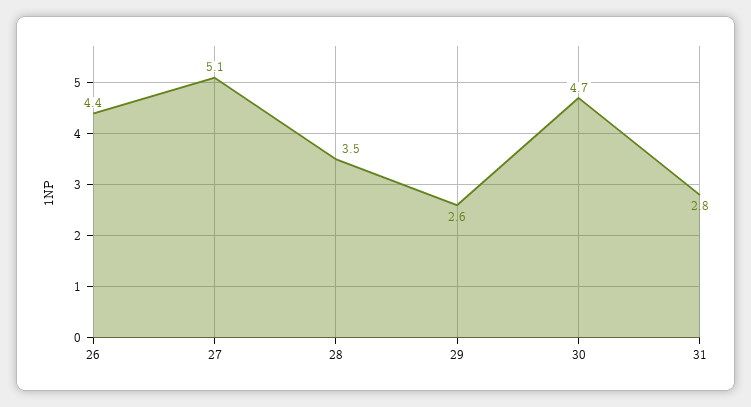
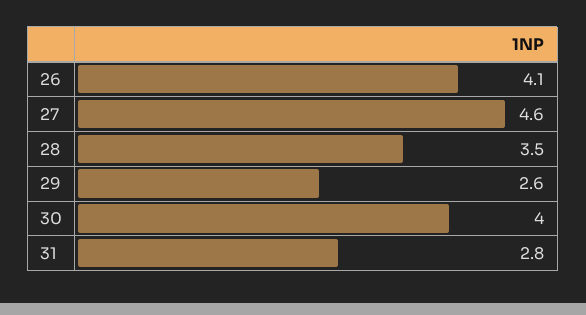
26: 4.4 -> 4.1
27: 5.1 -> 4.6
30: 4.7 -> 4

